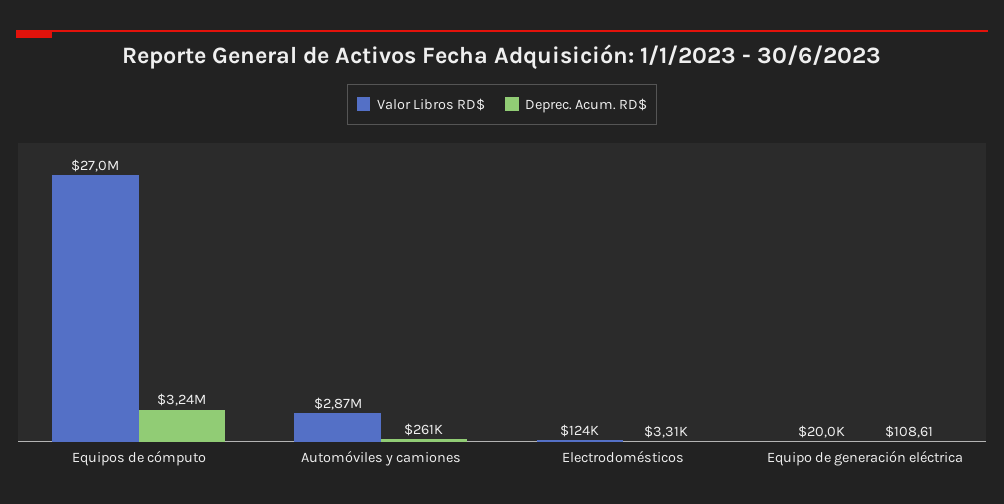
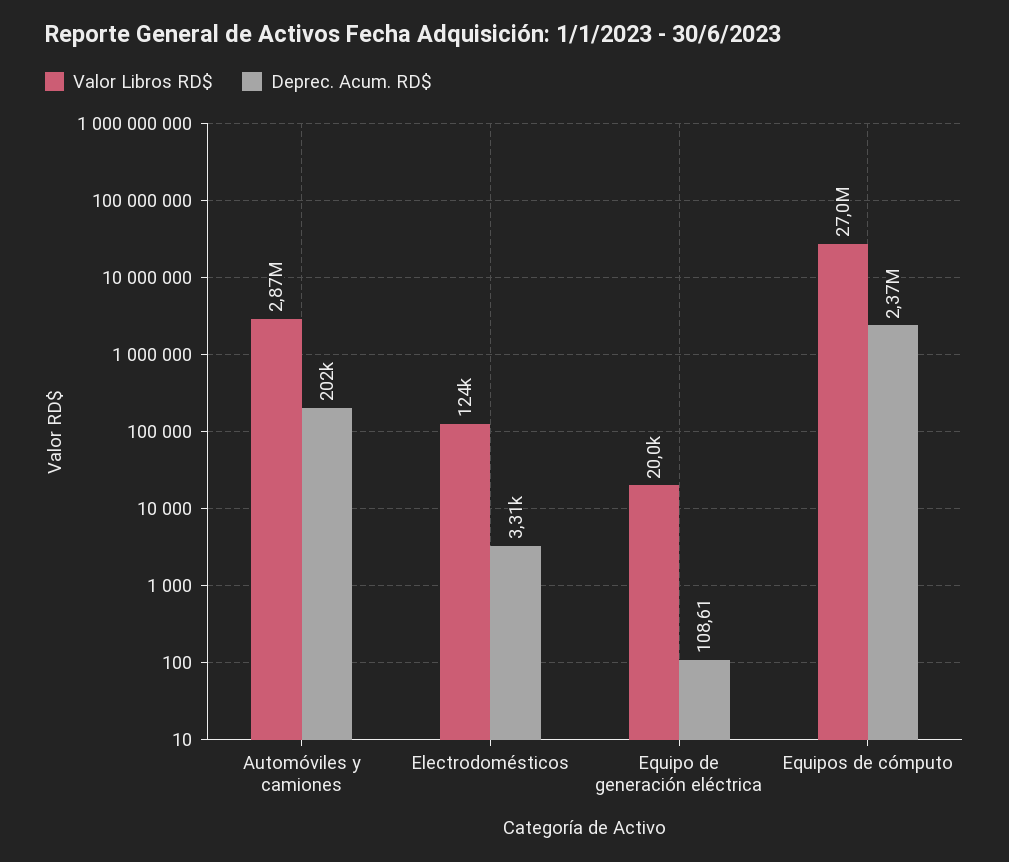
Deprec. Acum. RD$, Equipos de cómputo: 3240000 -> 2370000
Deprec. Acum. RD$, Automóviles y camiones: 261000 -> 202000

